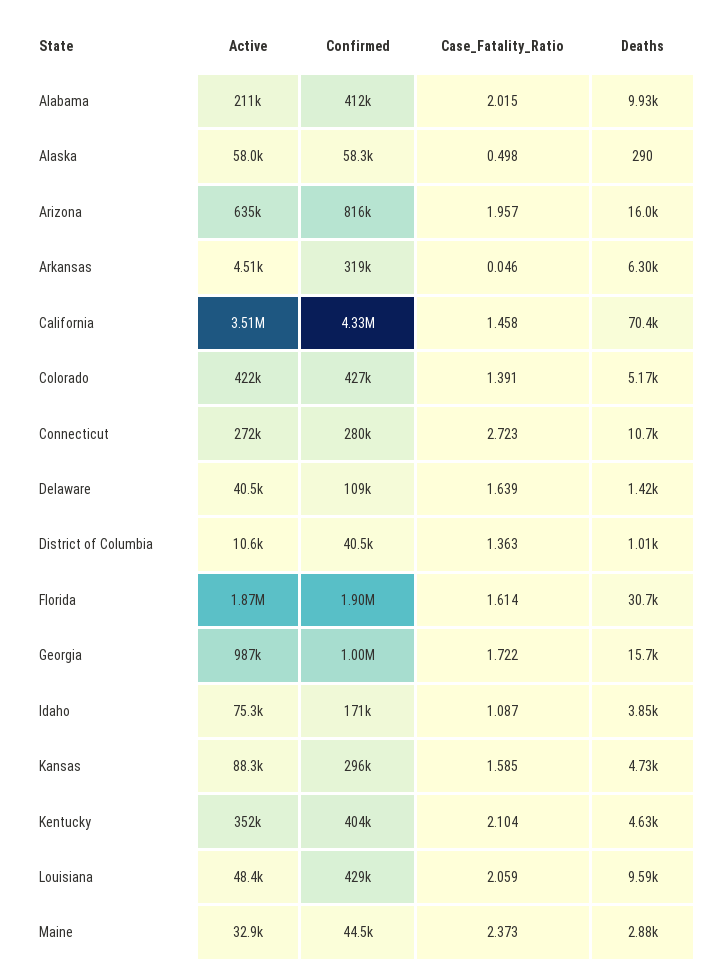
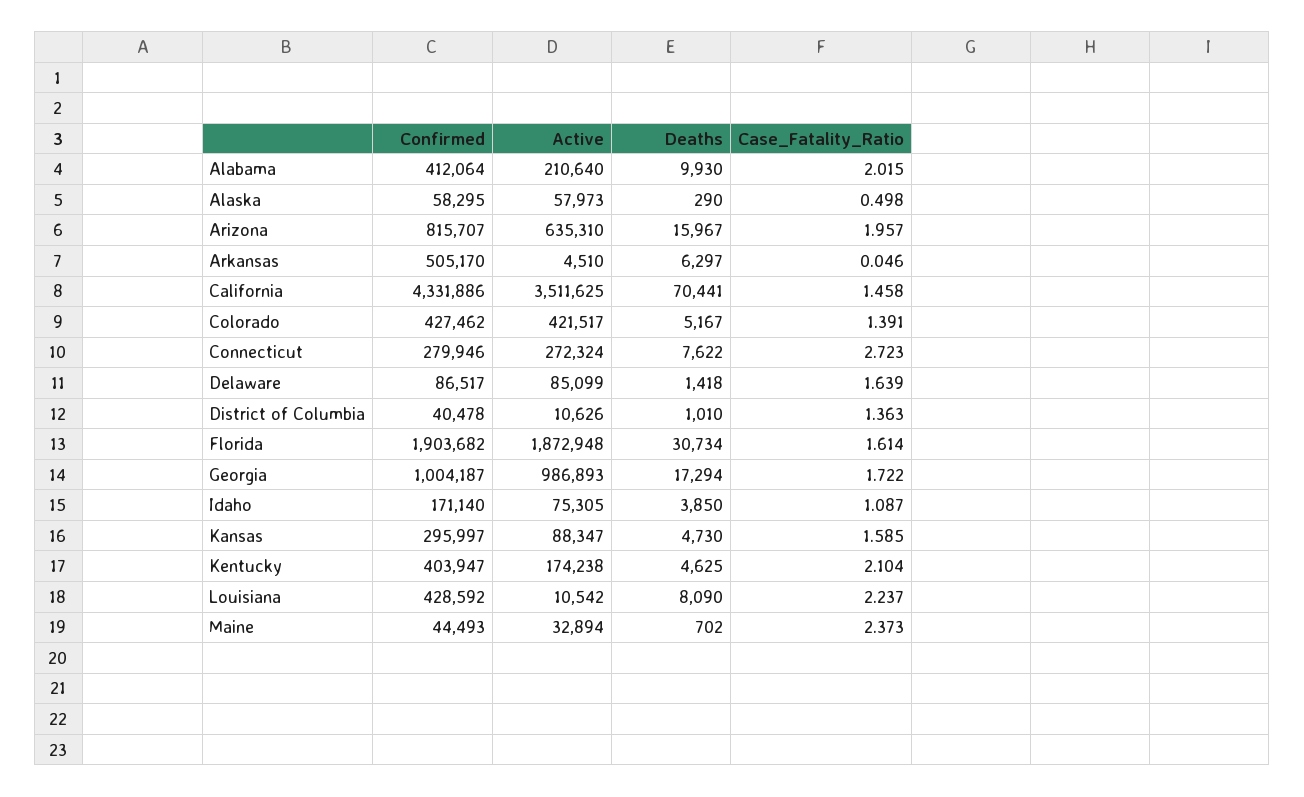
Confirmed, Arkansas: 319000 -> 505170
Deaths, Connecticut: 10700 -> 7622
Active, Delaware: 40500 -> 85099
Confirmed, Delaware: 109000 -> 86517
Deaths, Georgia: 15700 -> 17294
Active, Kentucky: 352000 -> 174238
Active, Louisiana: 48400 -> 10542
Case_Fatality_Ratio, Louisiana: 2.059 -> 2.237
Deaths, Louisiana: 9590 -> 8090
Deaths, Maine: 2880 -> 702

